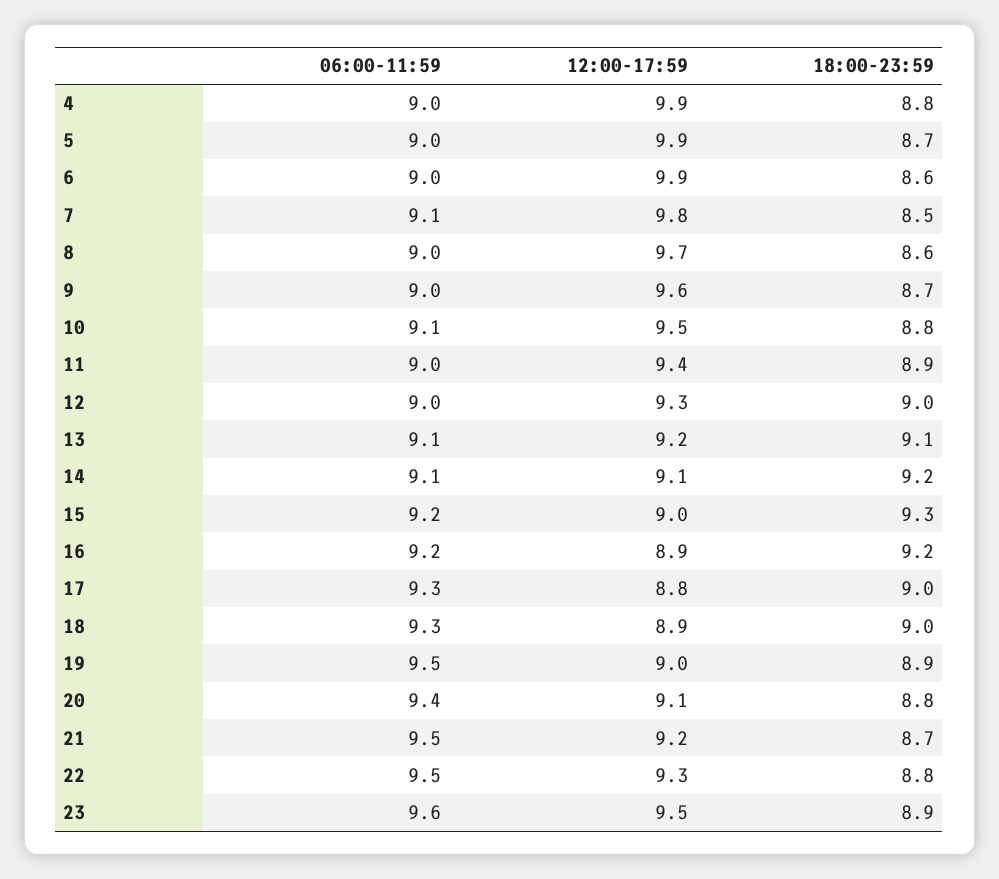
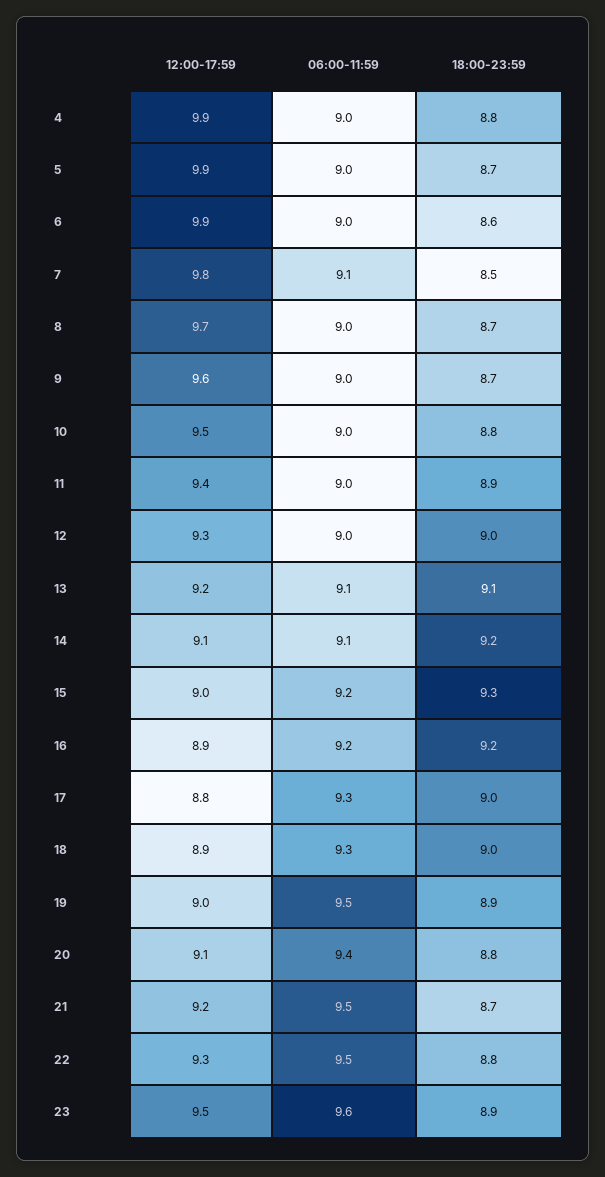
18:00-23:59, 8: 8.6 -> 8.7
06:00-11:59, 10: 9.1 -> 9

